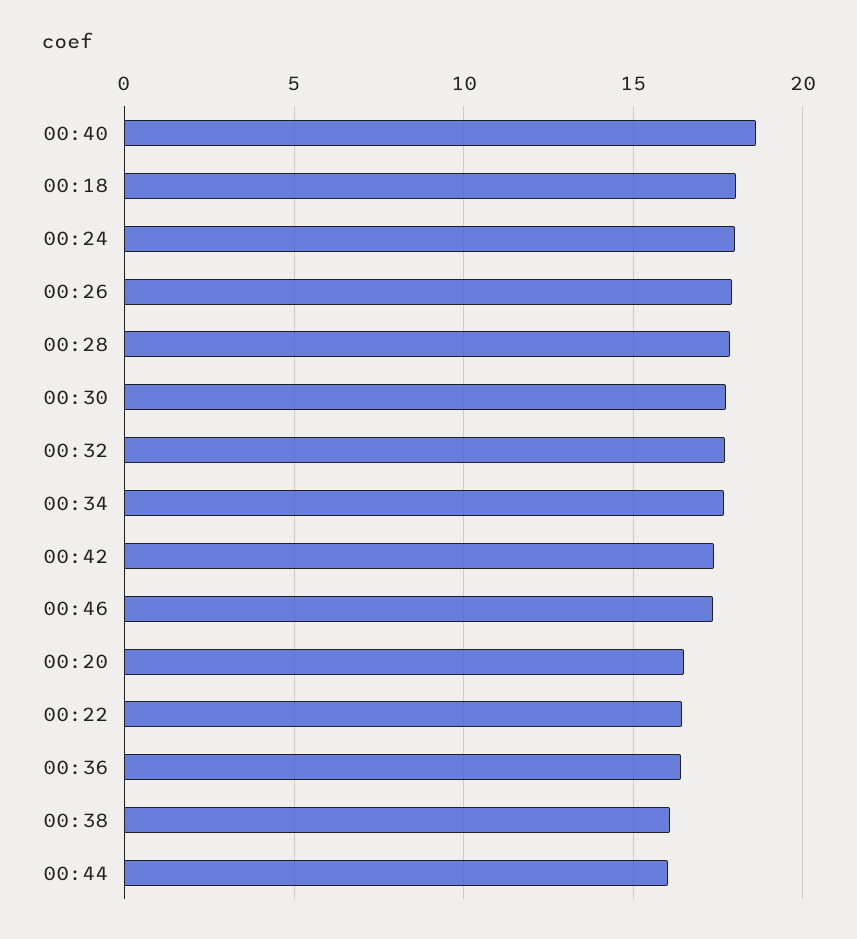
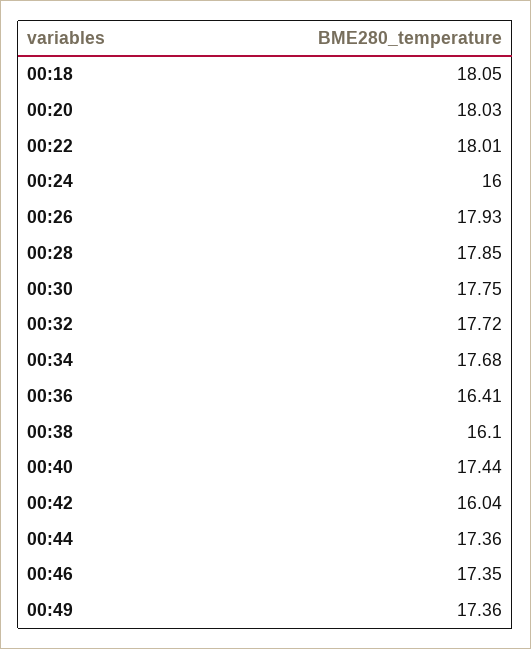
00:40: 18.5 -> 17.44
00:24: 18 -> 16
00:42: 17.5 -> 16.04
00:20: 16.5 -> 18.03
00:22: 16.5 -> 18.01
00:44: 16 -> 17.36
00:49: none -> 17.36

